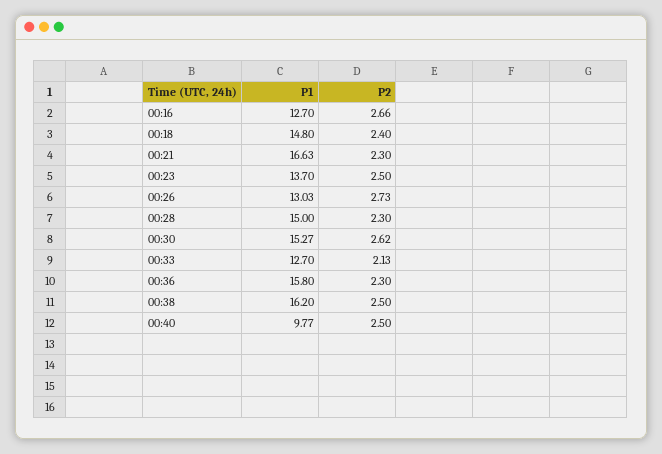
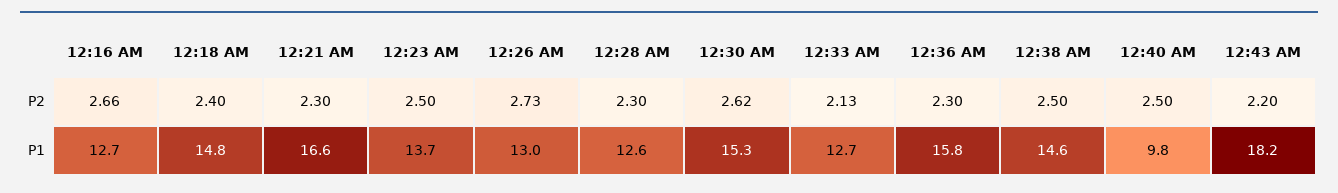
P1, 00:28: 15 -> 12.6
P1, 00:38: 16.2 -> 14.6
P2, 12:43 AM: none -> 2.2
P1, 12:43 AM: none -> 18.2

